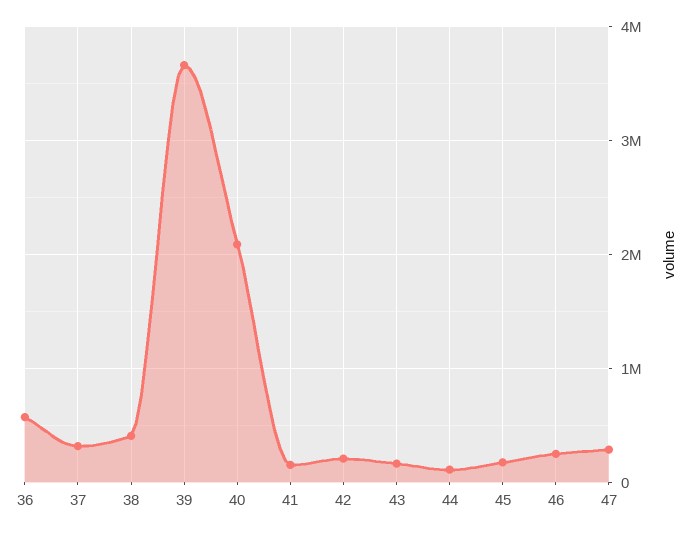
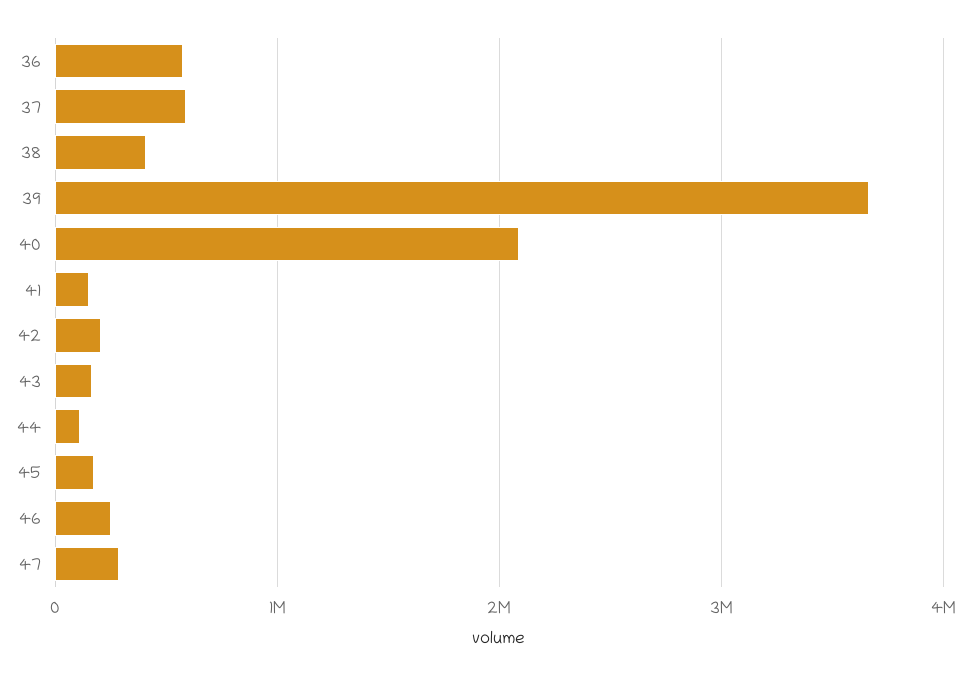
37: 300000 -> 600000

